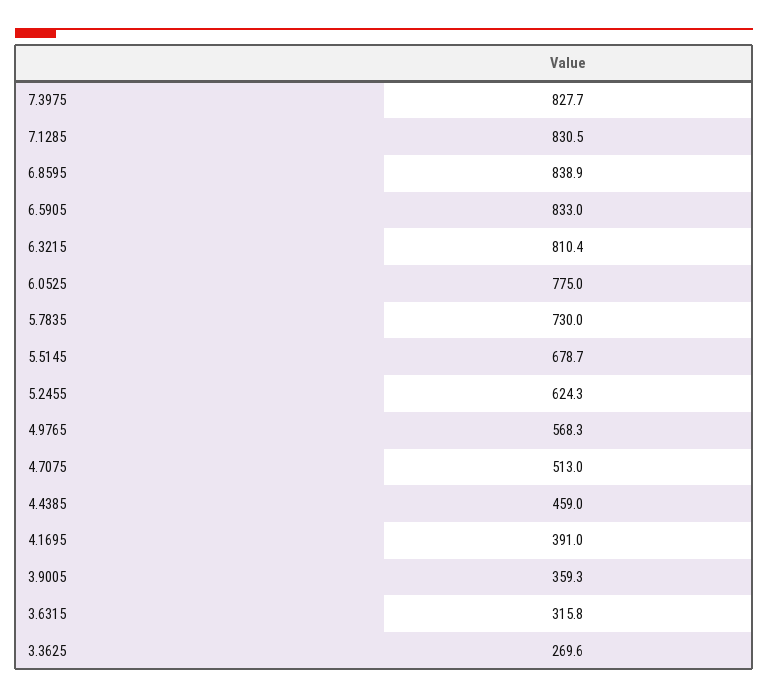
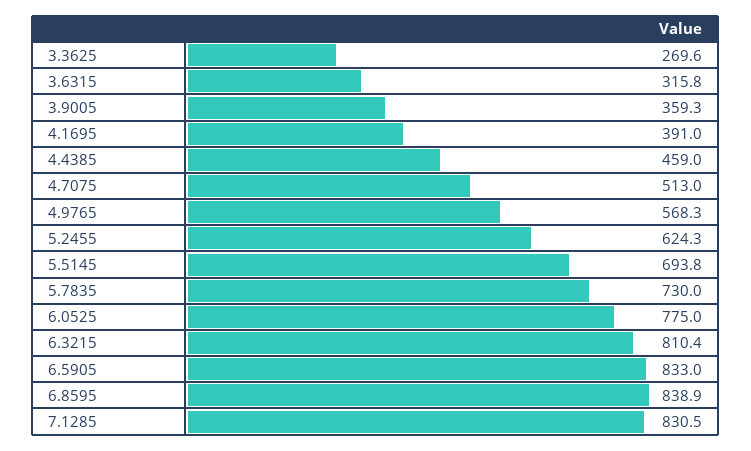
7.3975: 827.7 -> none
5.5145: 678.7 -> 693.8

